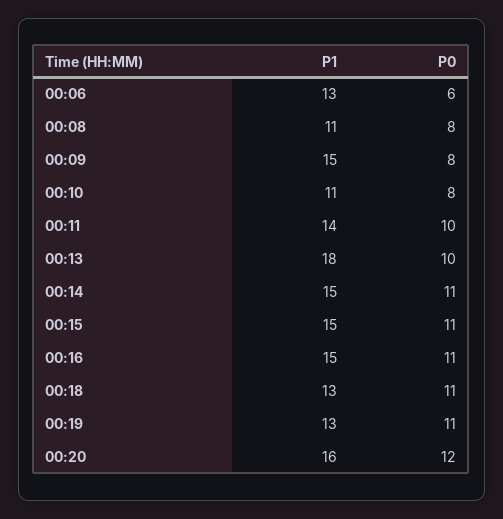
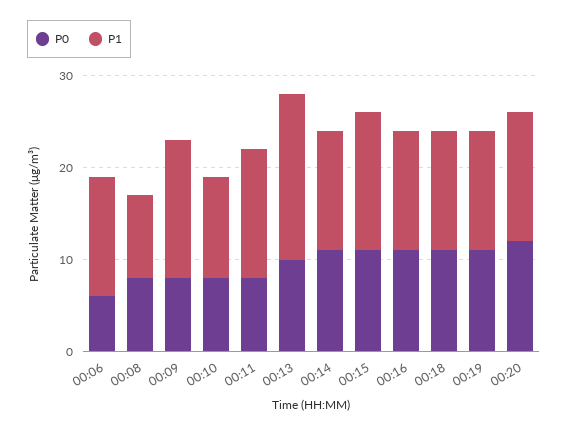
P1, 00:08: 11 -> 9
P0, 00:11: 10 -> 8
P1, 00:14: 15 -> 13
P1, 00:16: 15 -> 13
P1, 00:20: 16 -> 14

